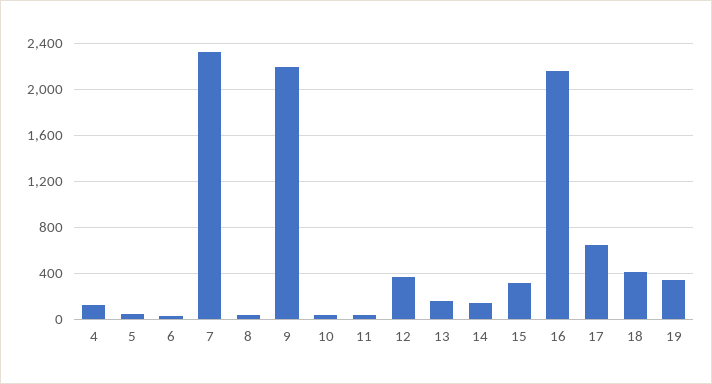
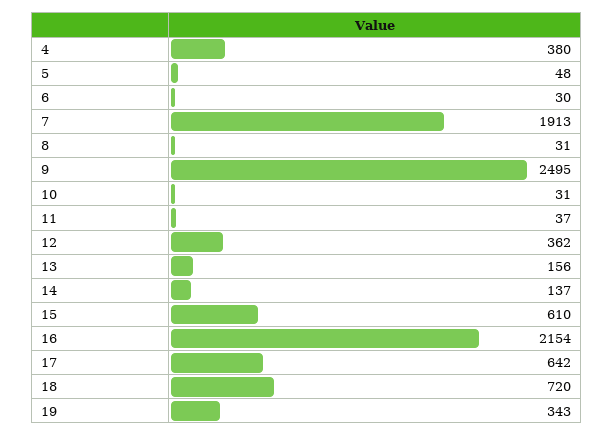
4: 100 -> 380
7: 2300 -> 1913
9: 2200 -> 2495
15: 300 -> 610
18: 400 -> 720

